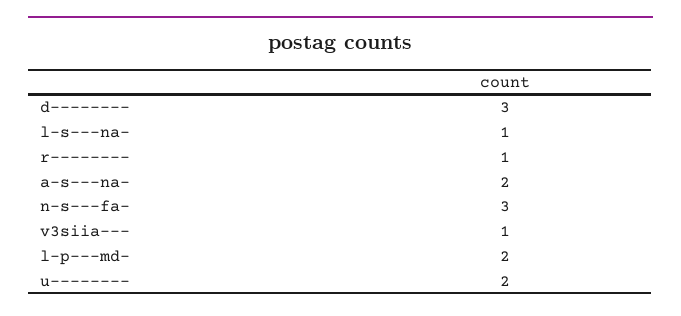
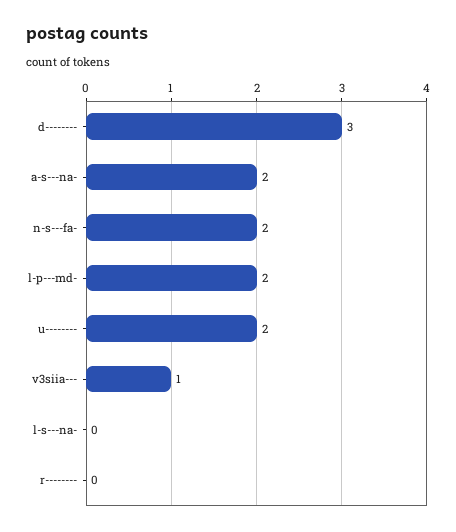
l-s---na-: 1 -> 0
r--------: 1 -> 0
n-s---fa-: 3 -> 2

